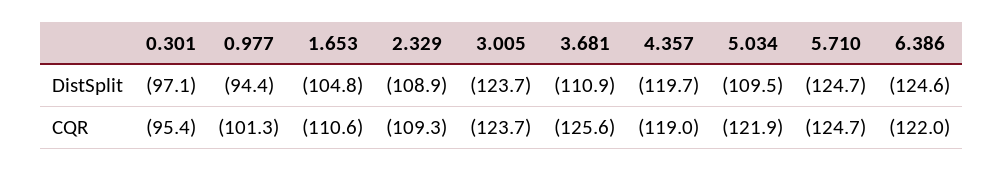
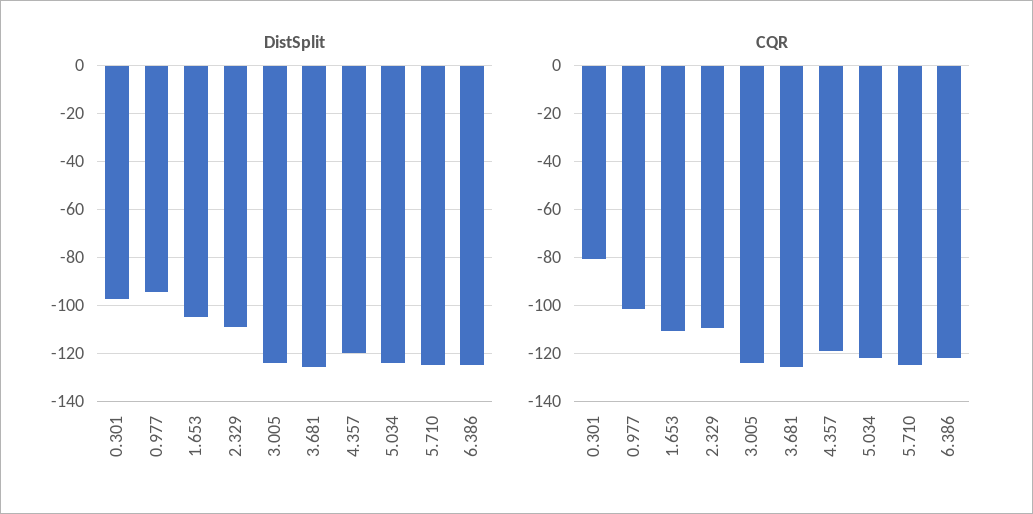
DistSplit, 3.681: -110.9 -> -125
DistSplit, 5.034: -109.5 -> -125
CQR, 0.301: -95.4 -> -80

